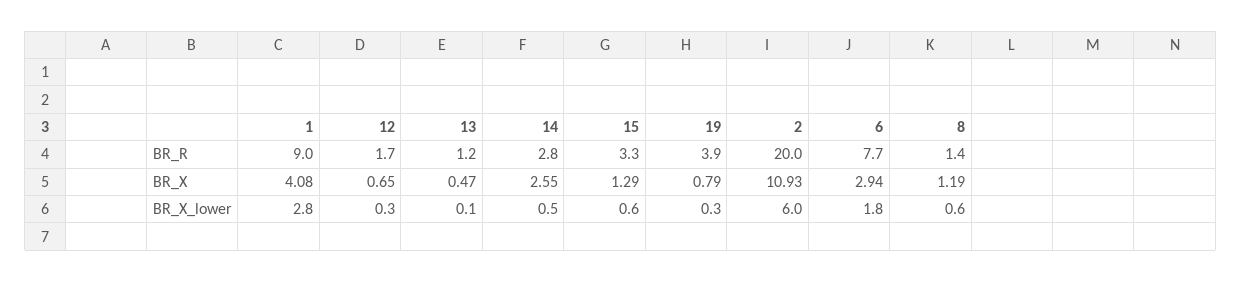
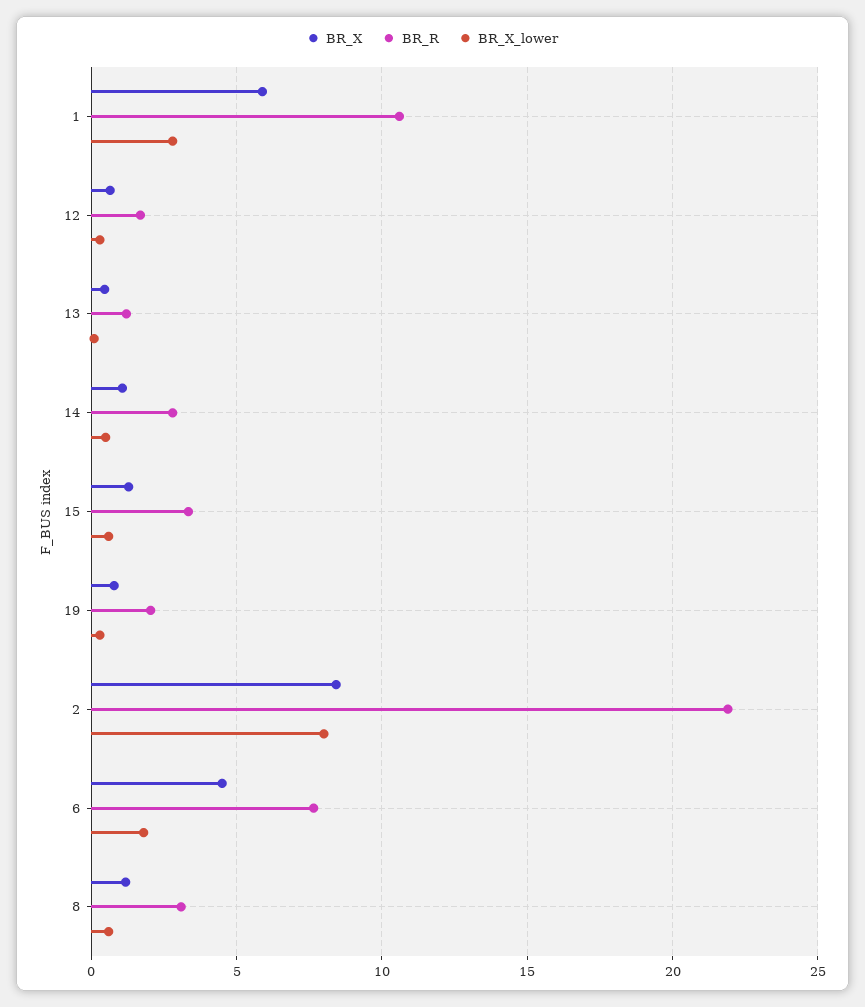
BR_R, 1: 9 -> 10.5
BR_R, 19: 3.9 -> 2
BR_R, 2: 20 -> 22
BR_R, 8: 1.4 -> 3
BR_X, 1: 4.08 -> 6
BR_X, 14: 2.55 -> 1
BR_X, 2: 10.93 -> 8.5
BR_X, 6: 2.94 -> 4.5
BR_X_lower, 2: 6 -> 8

